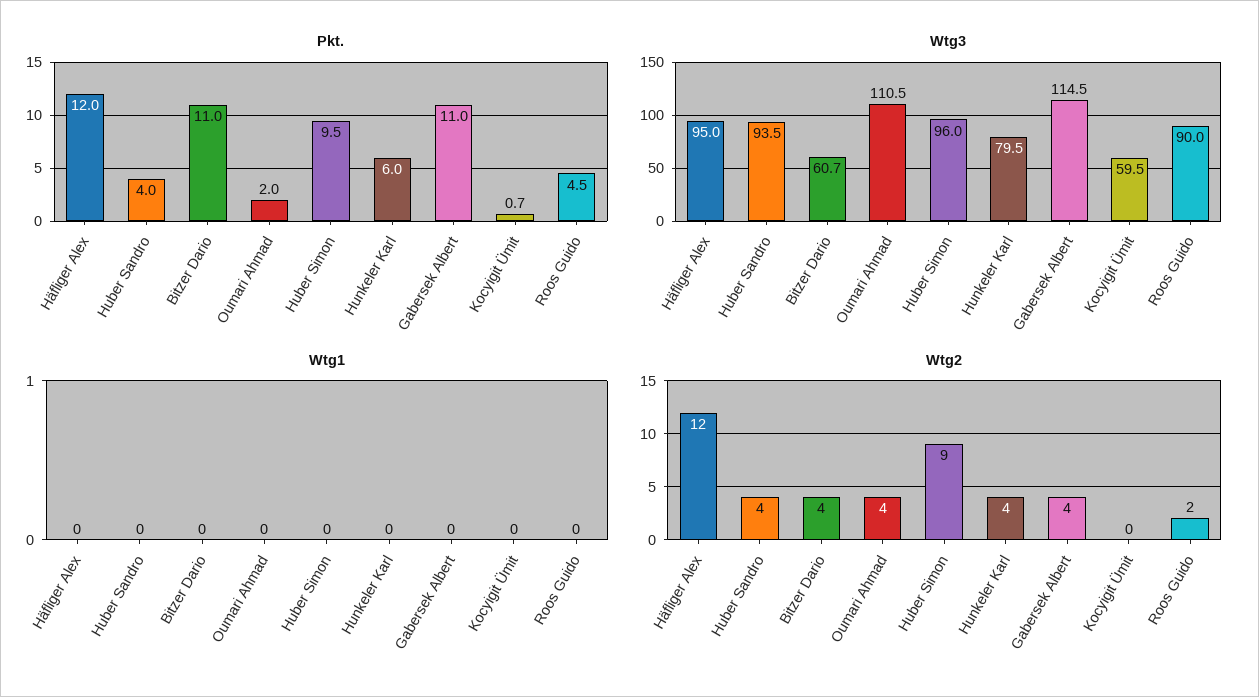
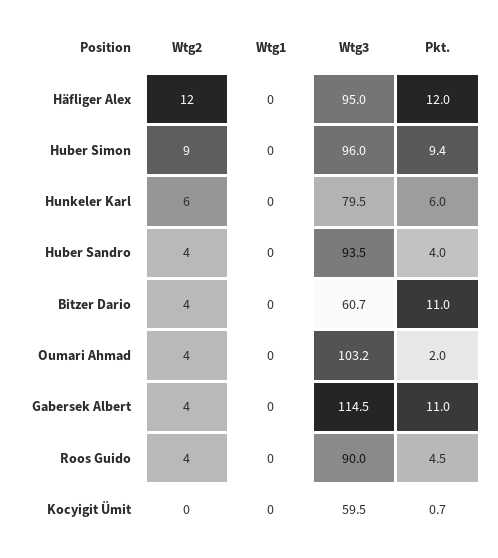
Pkt., Huber Simon: 9.5 -> 9.4
Wtg3, Oumari Ahmad: 110.5 -> 103.2
Wtg2, Hunkeler Karl: 4 -> 6
Wtg2, Roos Guido: 2 -> 4

